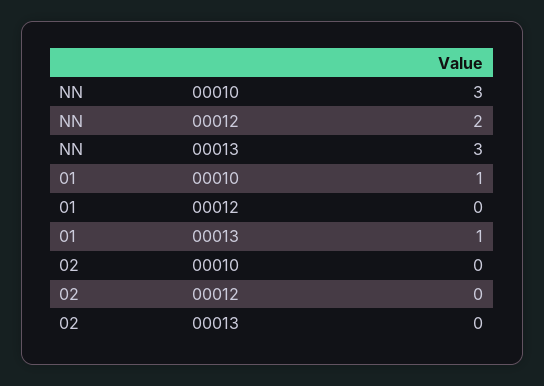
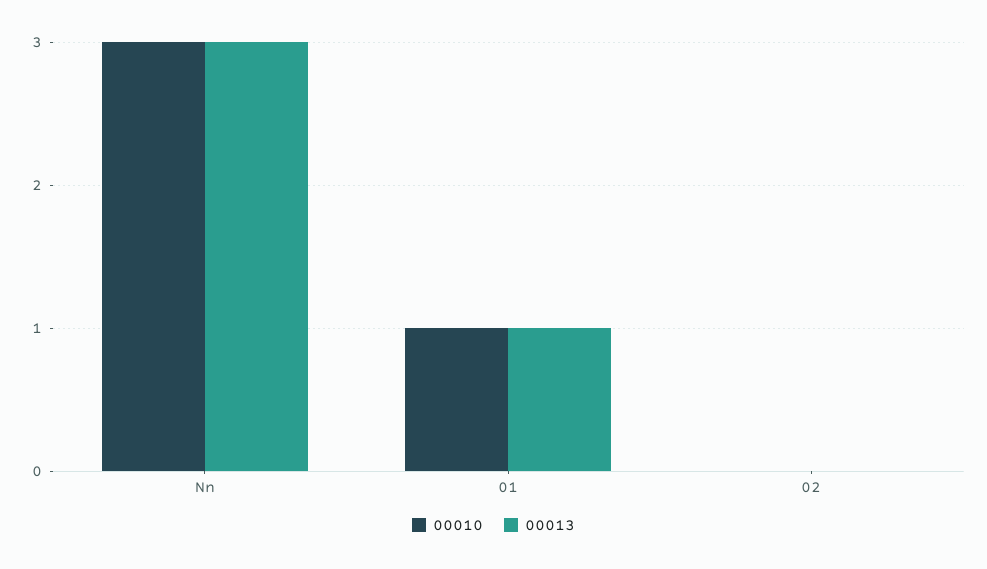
00012, NN: 2 -> none
00012, 01: 0 -> none
00012, 02: 0 -> none

